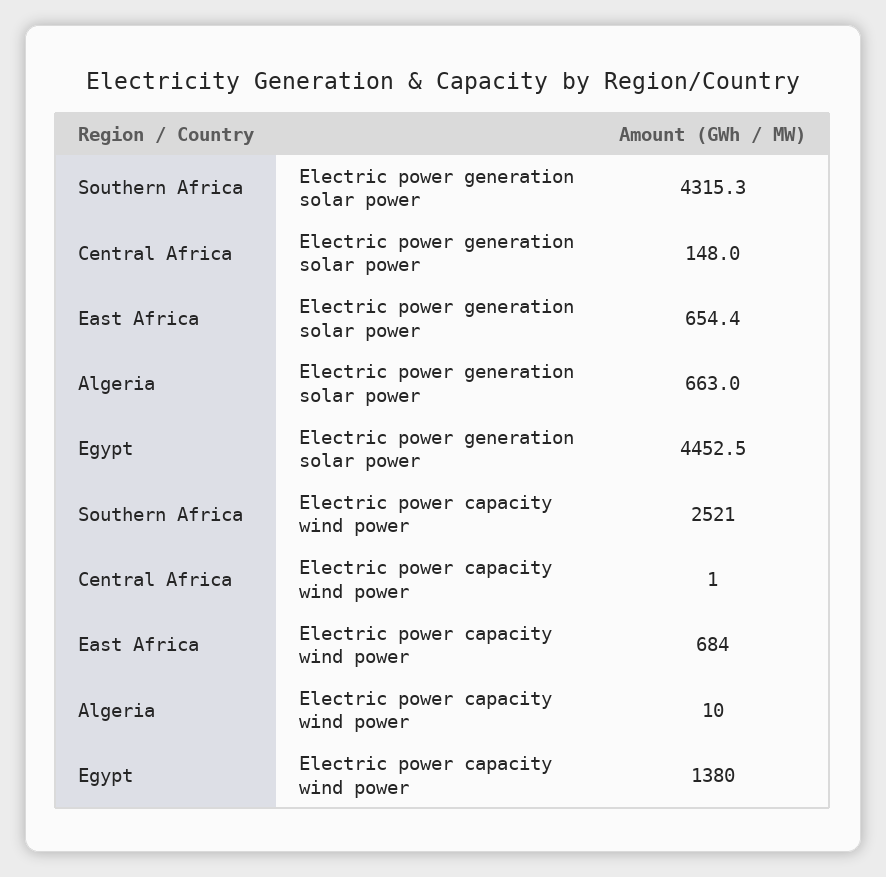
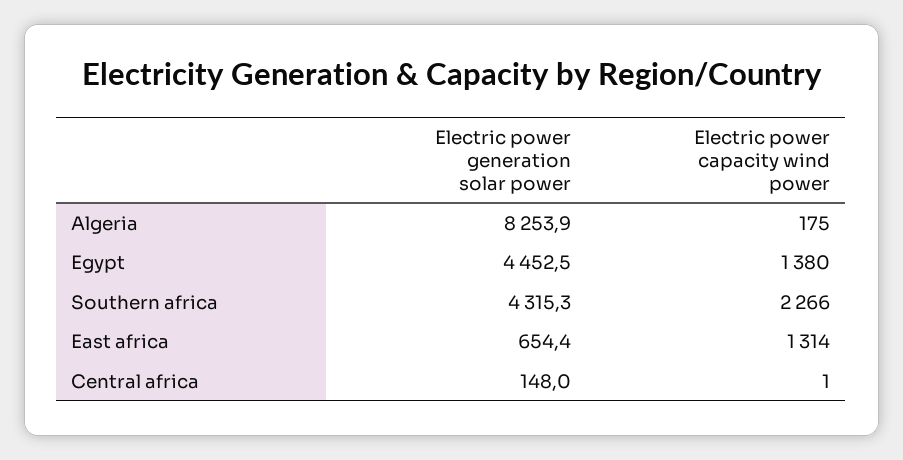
Algeria, Electric power generation solar power: 663 -> 8253.9
Southern Africa, Electric power capacity wind power: 2521 -> 2266
East Africa, Electric power capacity wind power: 684 -> 1314
Algeria, Electric power capacity wind power: 10 -> 175

